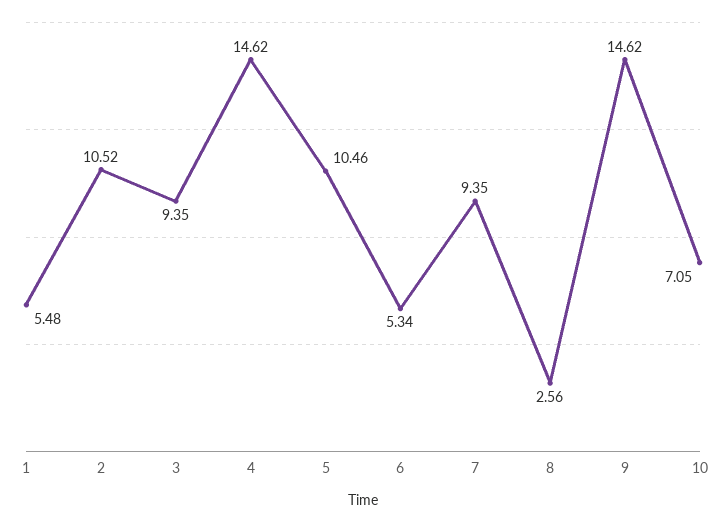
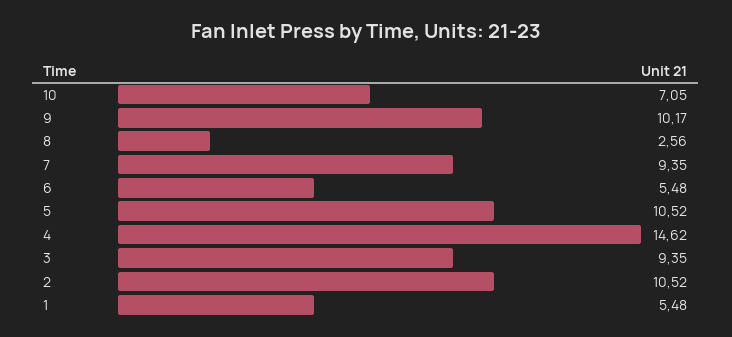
5: 10.46 -> 10.52
6: 5.34 -> 5.48
9: 14.62 -> 10.17

